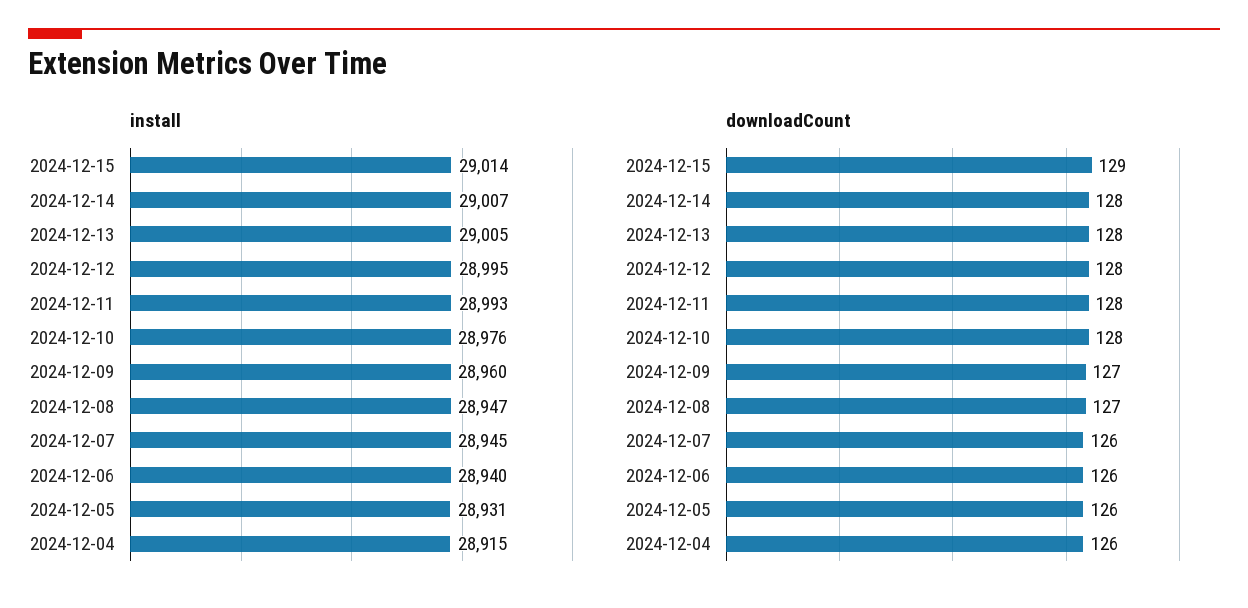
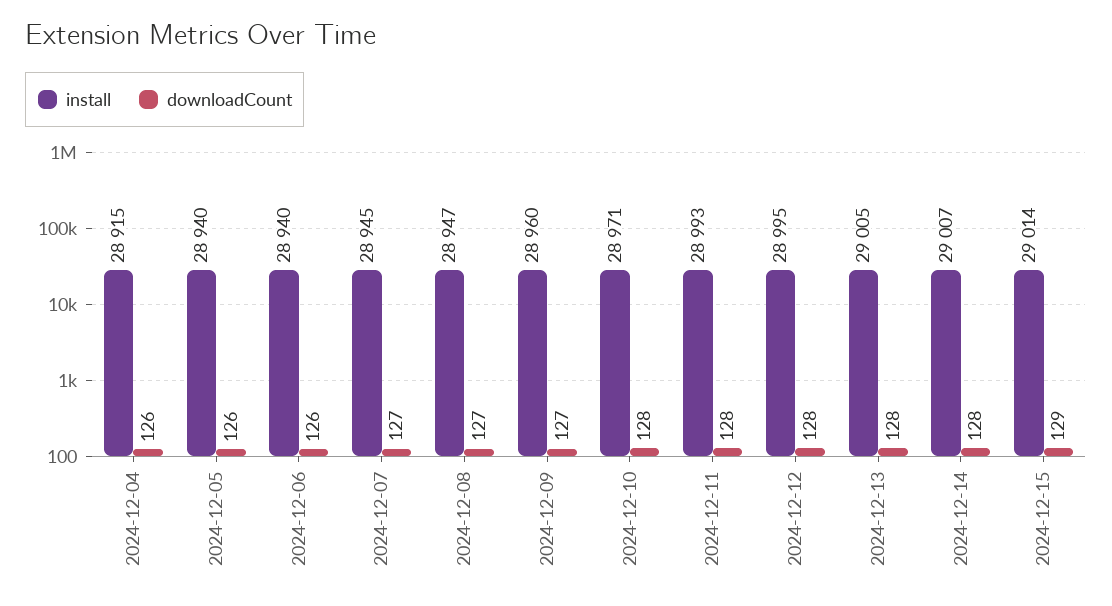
install, 2024-12-10: 28976 -> 28971
install, 2024-12-05: 28931 -> 28940
downloadCount, 2024-12-07: 126 -> 127

